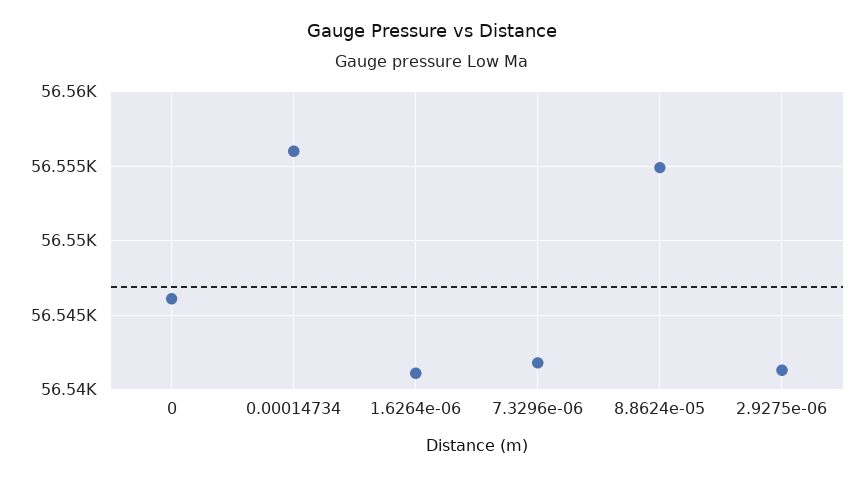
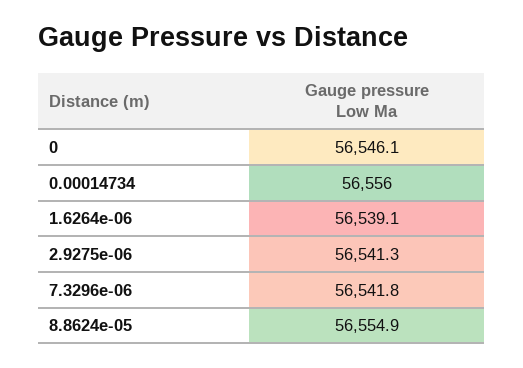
1.6264e-06: 56541 -> 56539.1

